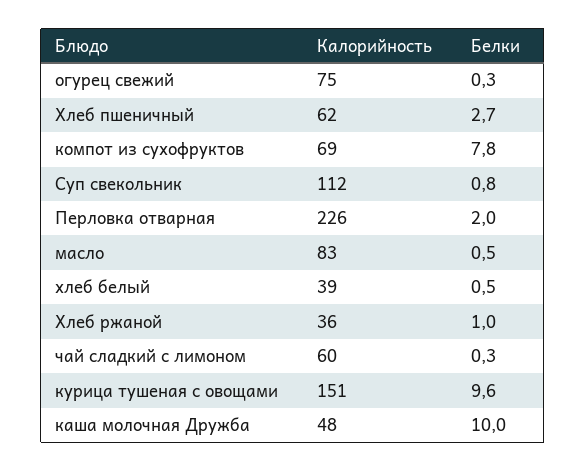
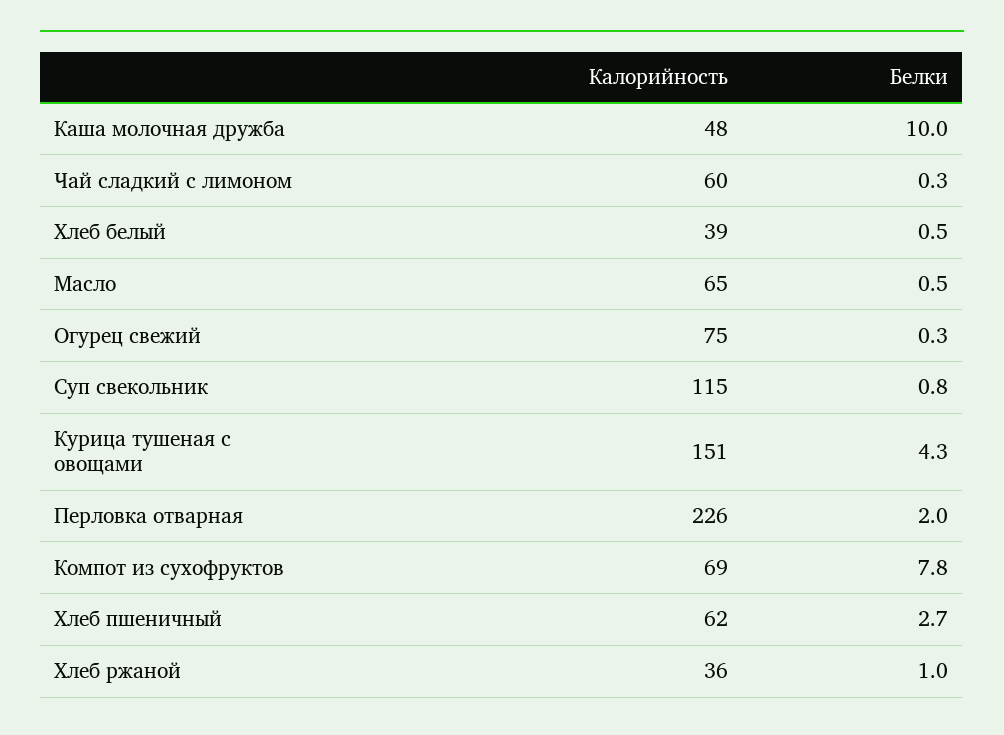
Калорийность, Суп свекольник: 112 -> 115
Калорийность, масло: 83 -> 65
Белки, курица тушеная с овощами: 9.6 -> 4.3

